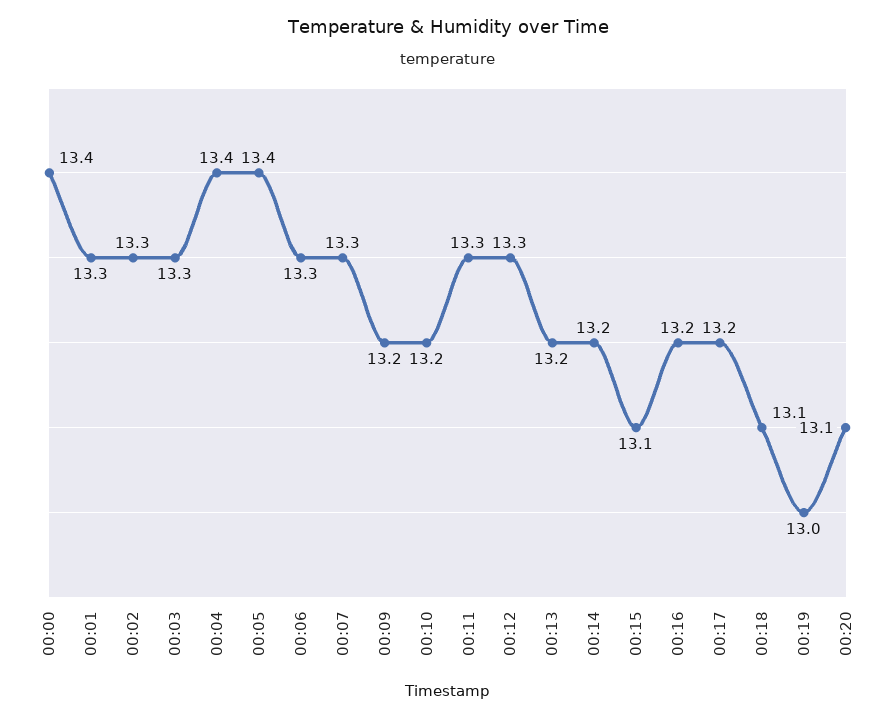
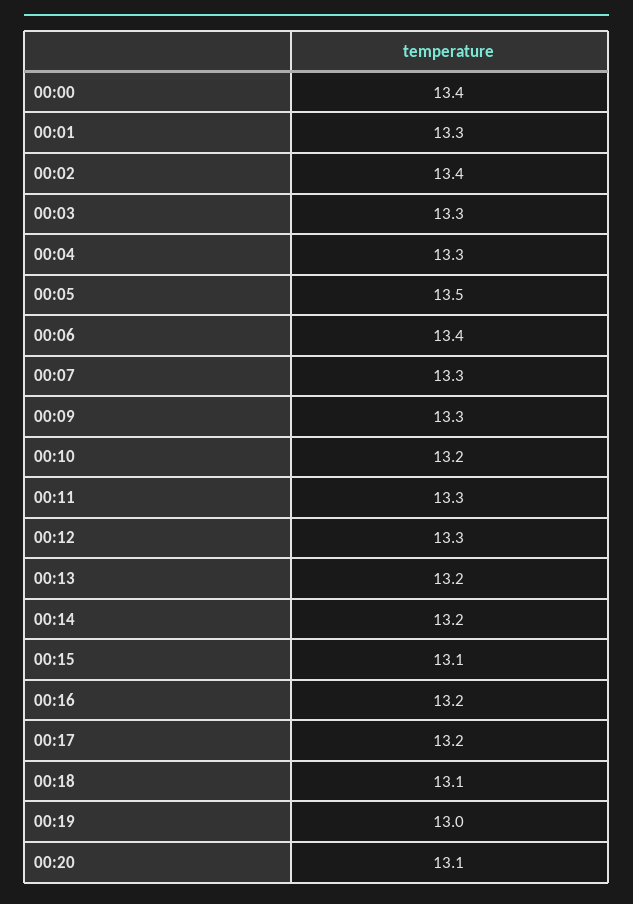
00:02: 13.3 -> 13.4
00:04: 13.4 -> 13.3
00:05: 13.4 -> 13.5
00:06: 13.3 -> 13.4
00:09: 13.2 -> 13.3

